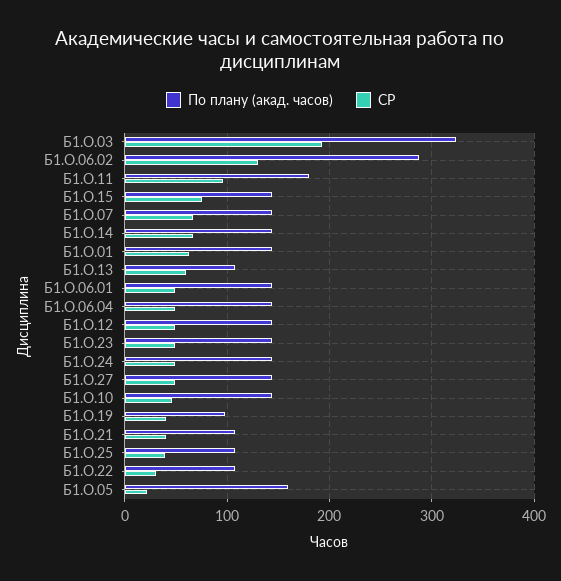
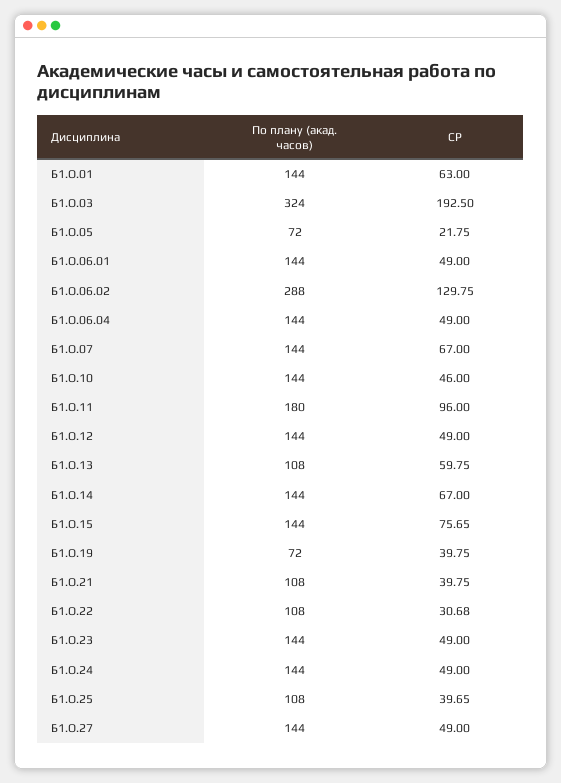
По плану (акад. часов), Б1.О.19: 100 -> 72
По плану (акад. часов), Б1.О.05: 160 -> 72

